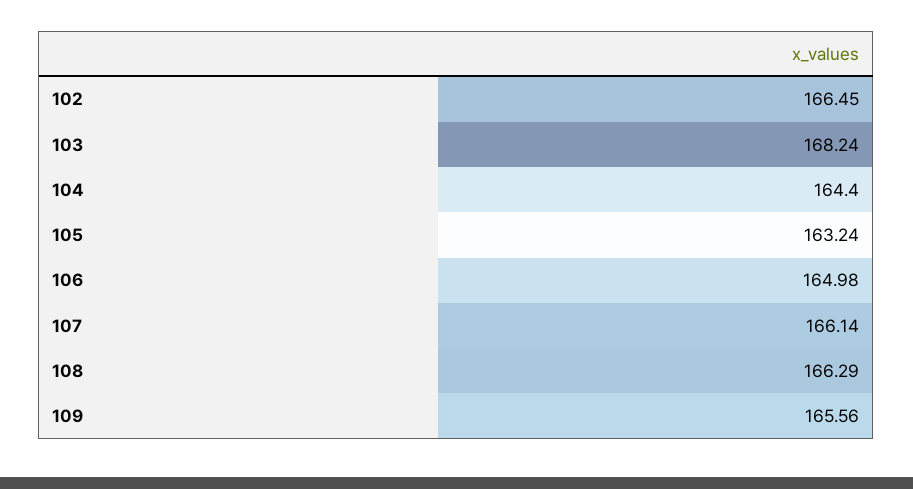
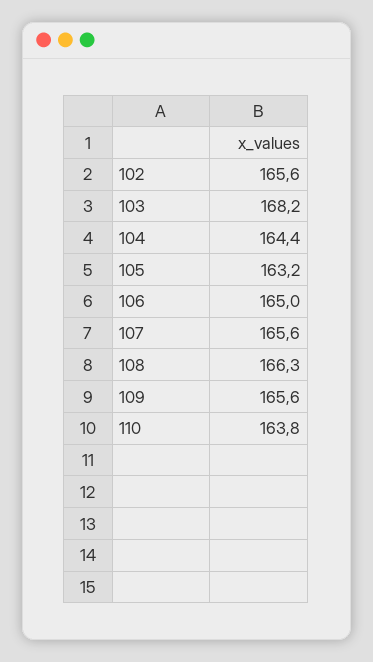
102: 166.45 -> 165.6
107: 166.14 -> 165.6
110: none -> 163.8

